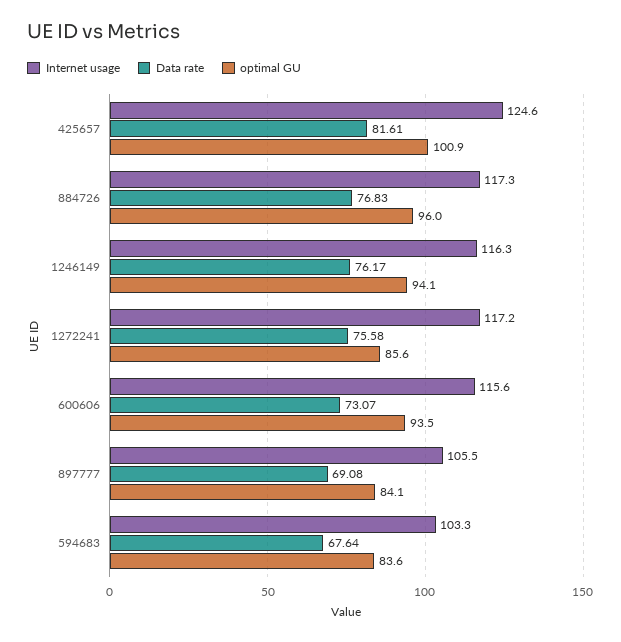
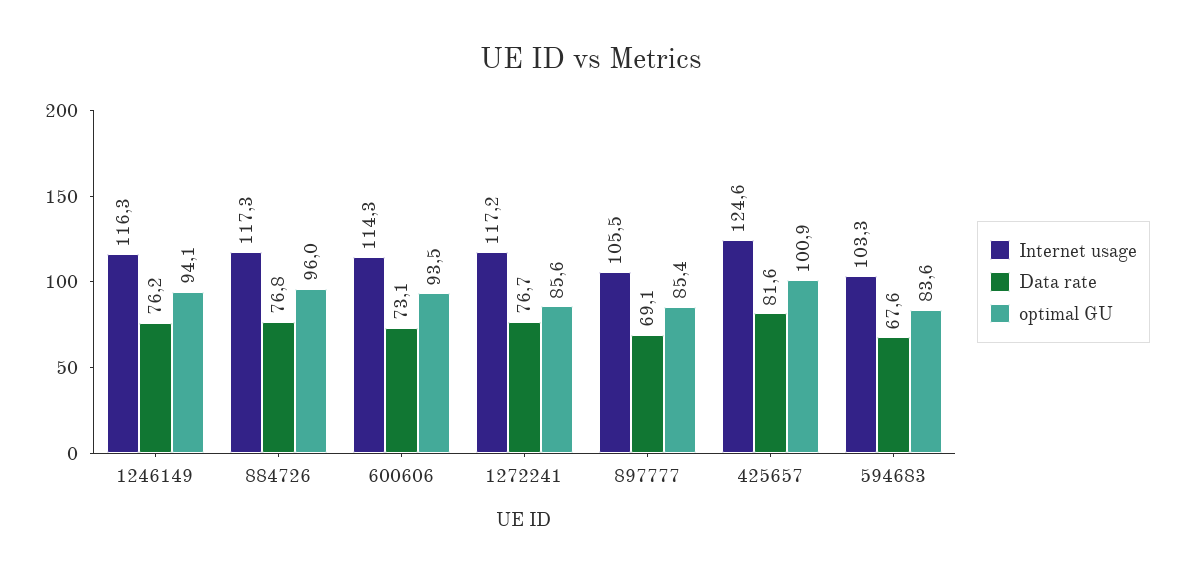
Data rate, 1272241: 75.58 -> 76.7
Internet usage, 600606: 115.6 -> 114.3
optimal GU, 897777: 84.1 -> 85.4

